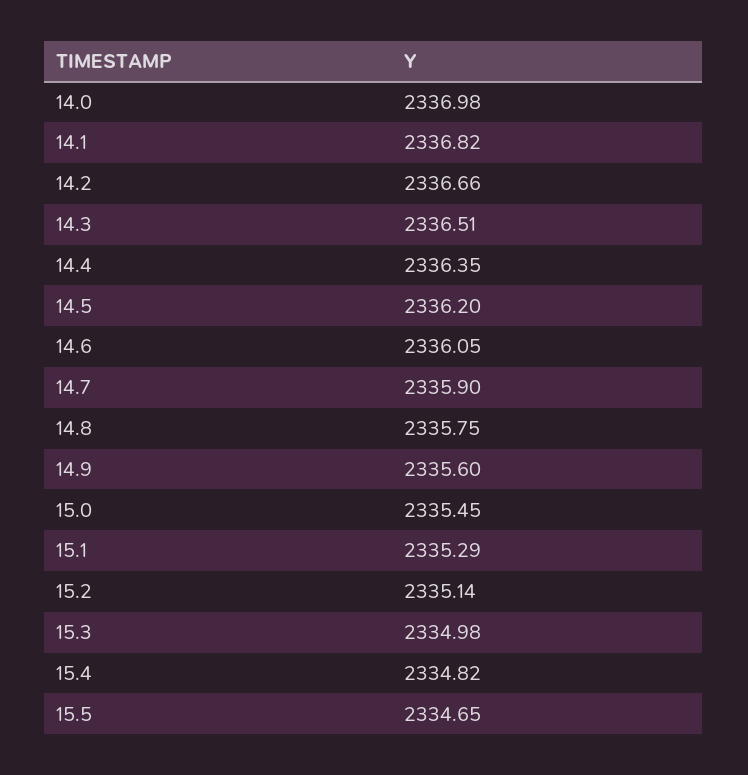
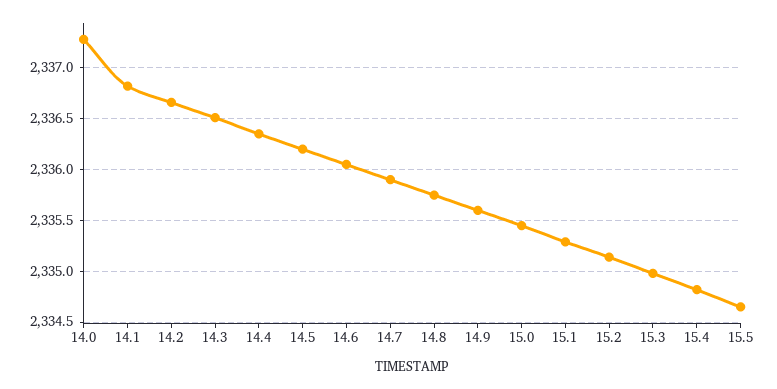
14.0: 2336.98 -> 2337.3

